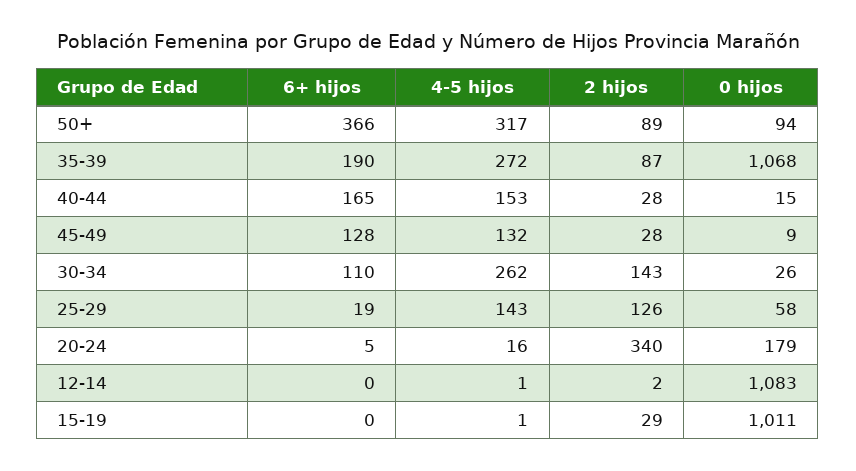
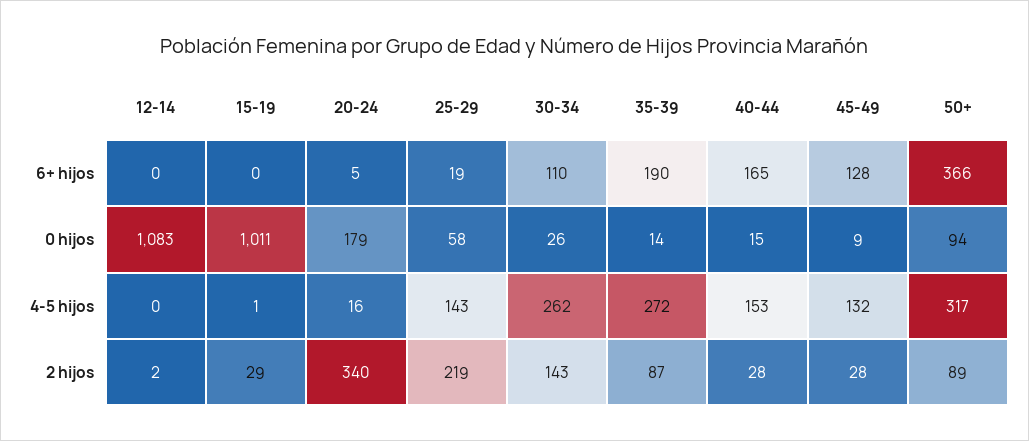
0 hijos, 35-39: 1068 -> 14
2 hijos, 25-29: 126 -> 219
4-5 hijos, 12-14: 1 -> 0

